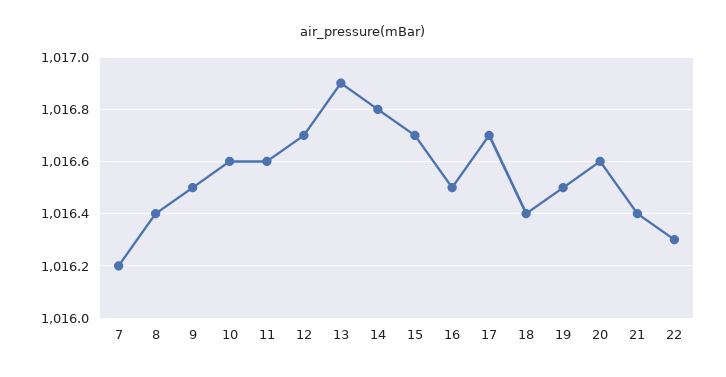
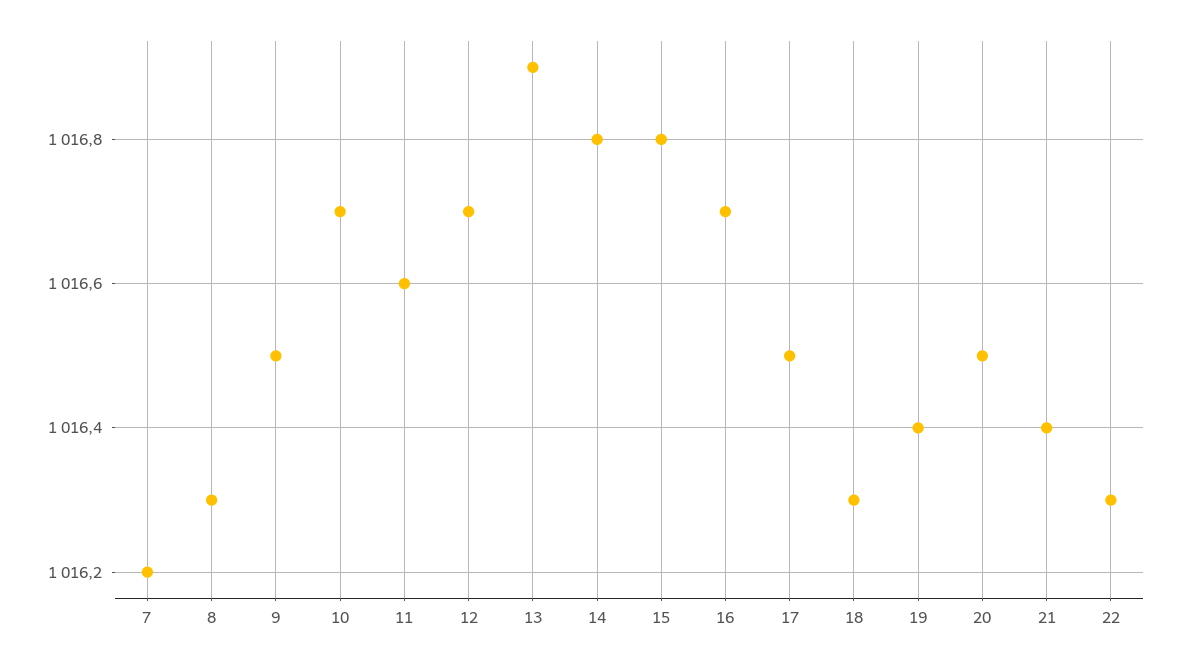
8: 1016.4 -> 1016.3
10: 1016.6 -> 1016.7
15: 1016.7 -> 1016.8
16: 1016.5 -> 1016.7
17: 1016.7 -> 1016.5
18: 1016.4 -> 1016.3
19: 1016.5 -> 1016.4
20: 1016.6 -> 1016.5

